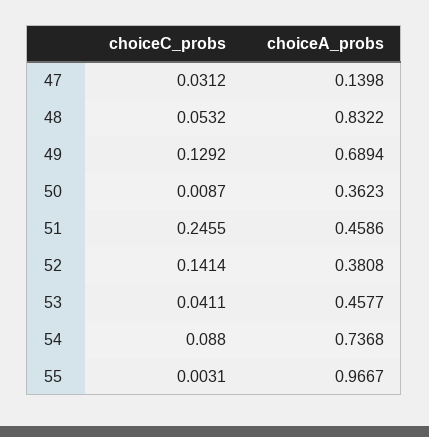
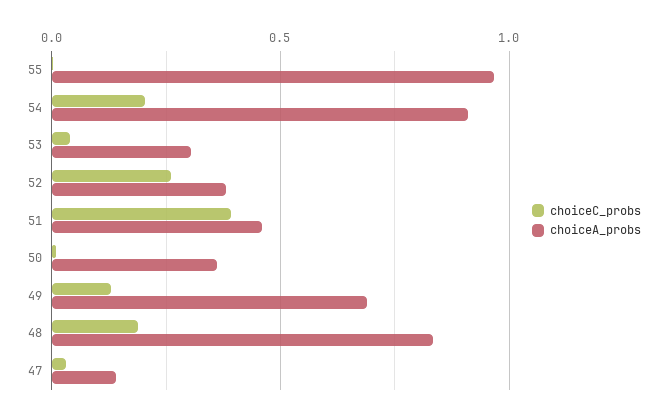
choiceC_probs, 48: 0.0532 -> 0.2
choiceC_probs, 51: 0.2455 -> 0.4
choiceC_probs, 52: 0.1414 -> 0.25
choiceA_probs, 53: 0.4577 -> 0.3
choiceC_probs, 54: 0.088 -> 0.2
choiceA_probs, 54: 0.7368 -> 0.9

